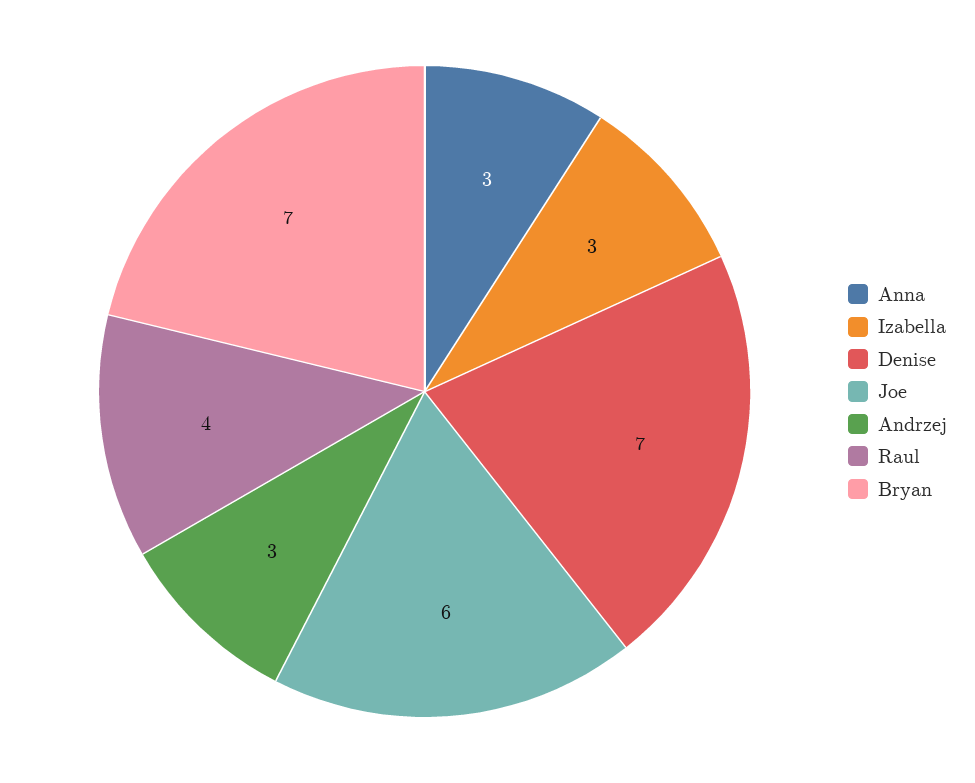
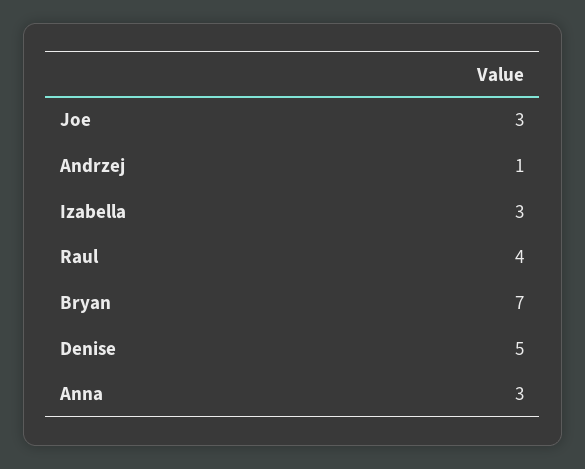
Denise: 7 -> 5
Joe: 6 -> 3
Andrzej: 3 -> 1

